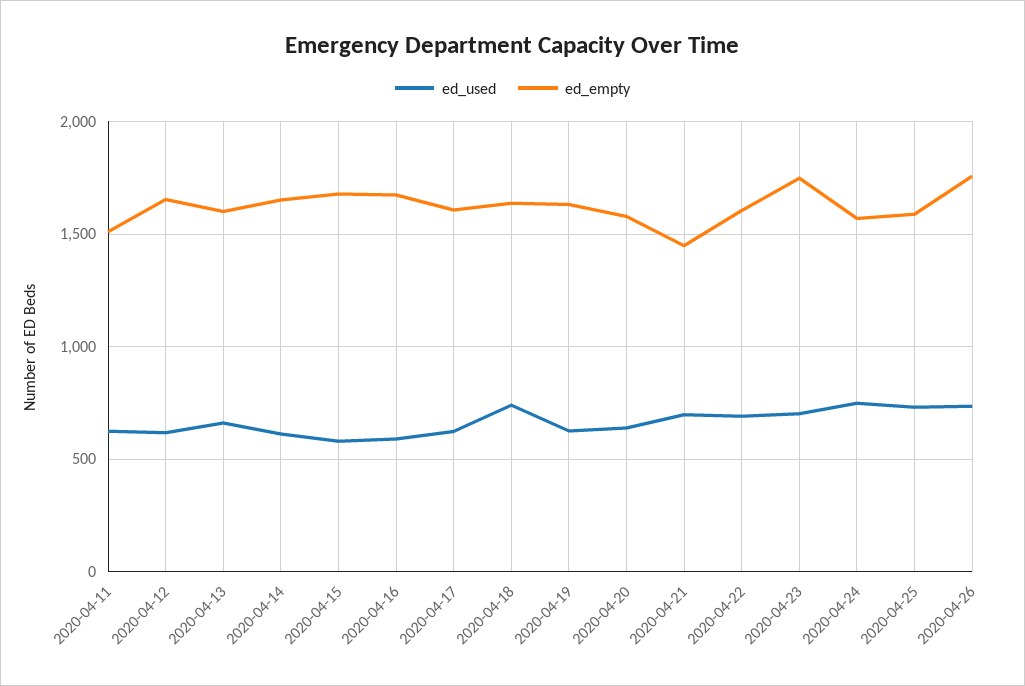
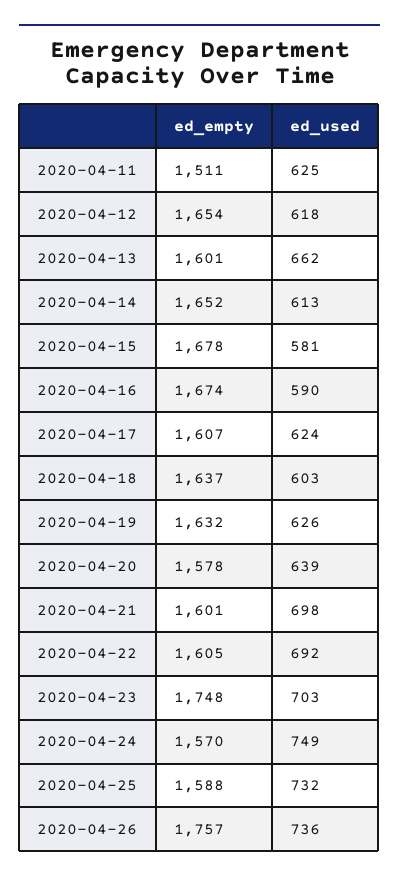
ed_used, 2020-04-18: 750 -> 603
ed_empty, 2020-04-21: 1450 -> 1601

